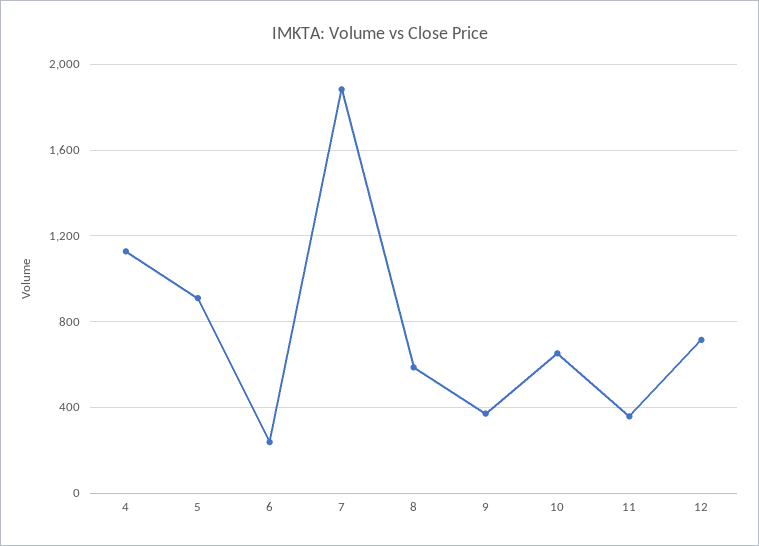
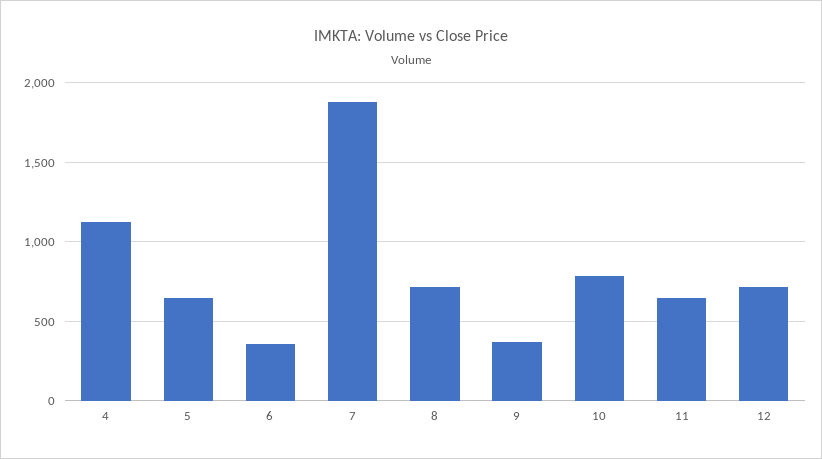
5: 900 -> 650
6: 250 -> 350
8: 600 -> 700
10: 650 -> 800
11: 350 -> 650

